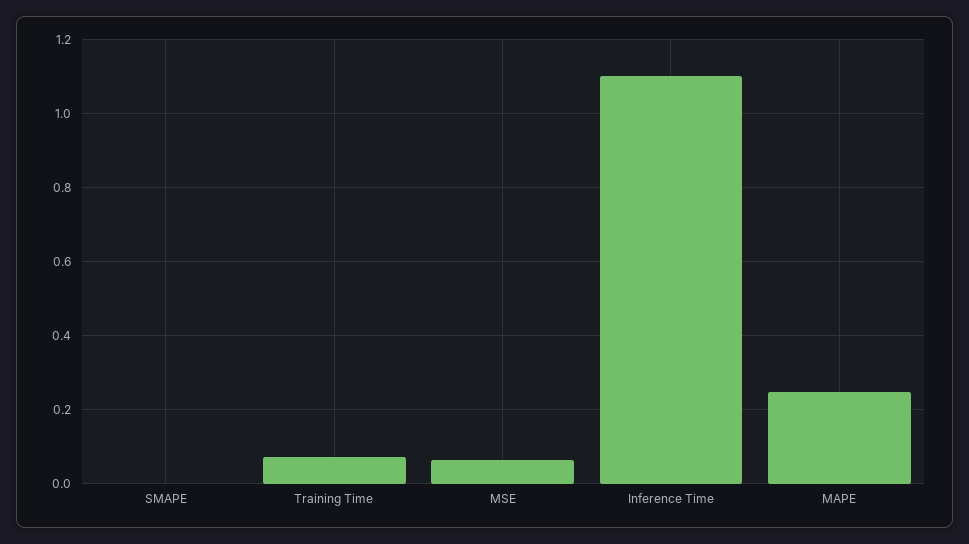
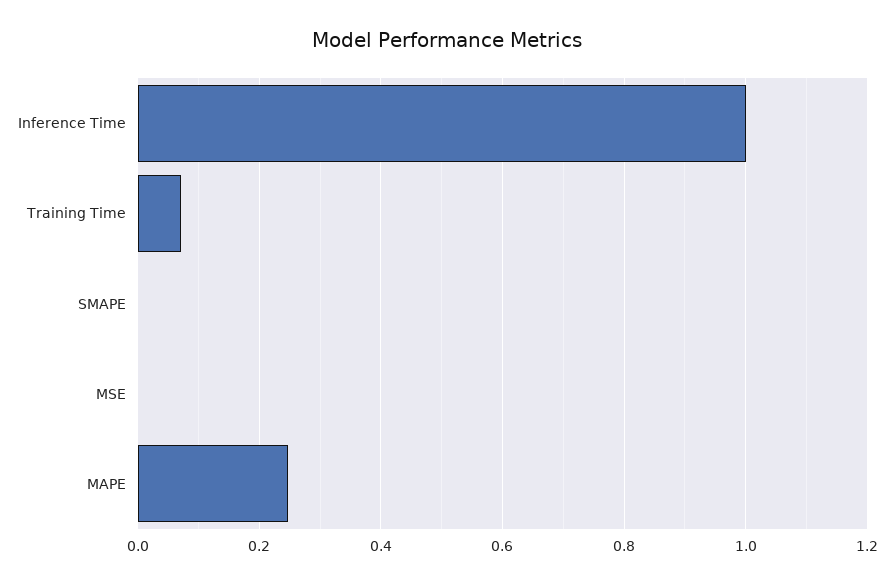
MSE: 0.06 -> 0
Inference Time: 1.1 -> 1

